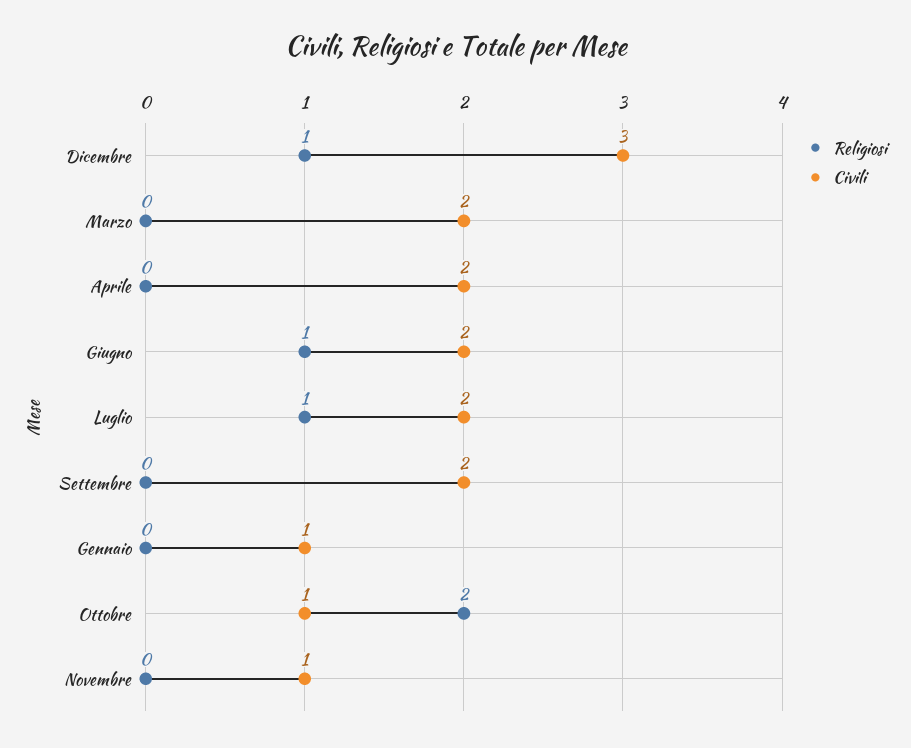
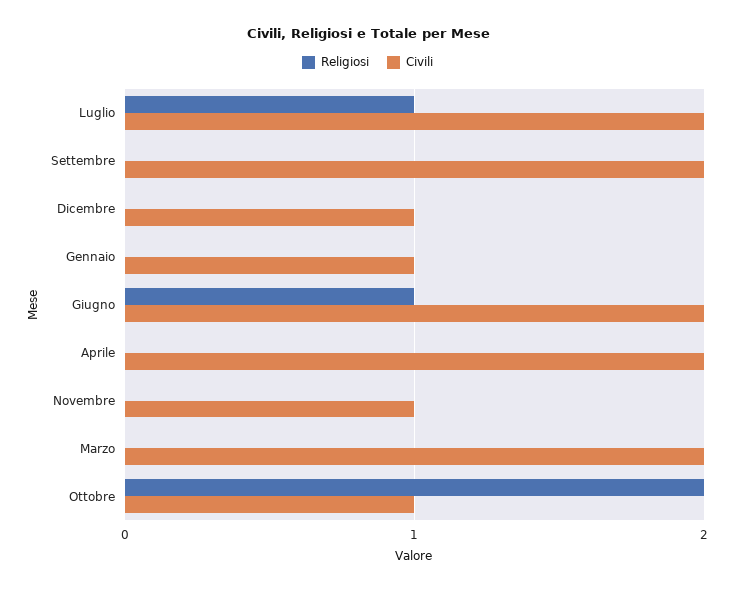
Religiosi, Dicembre: 1 -> 0
Civili, Dicembre: 3 -> 1

